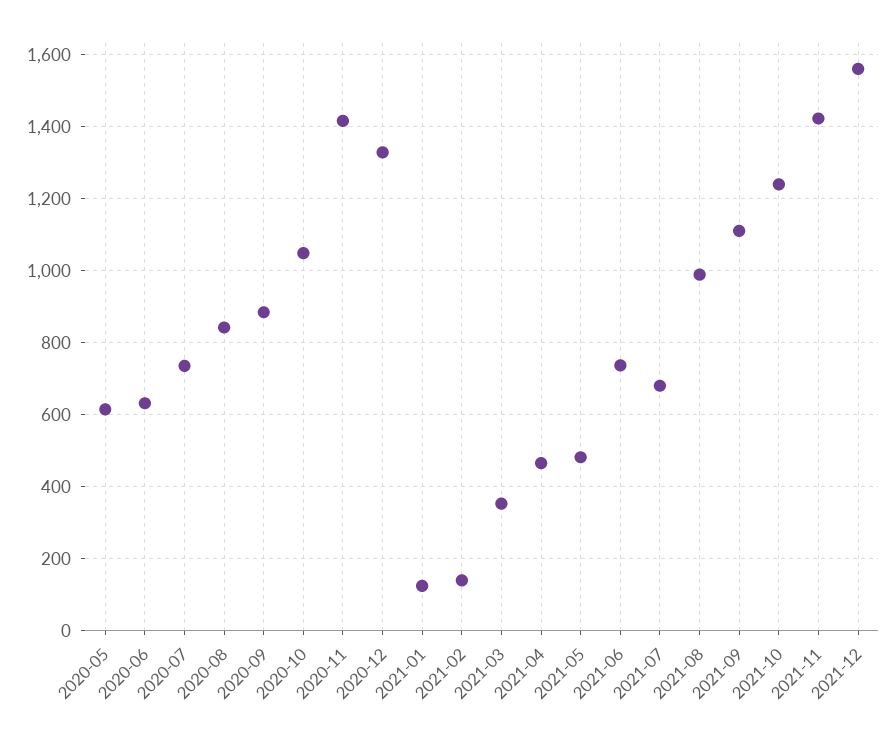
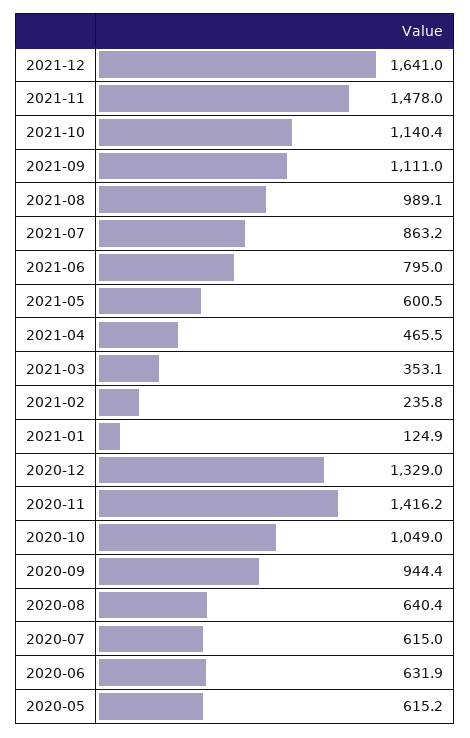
2020-07: 740 -> 615
2020-08: 840 -> 640.4
2020-09: 880 -> 944.4
2021-02: 140 -> 235.8
2021-05: 480 -> 600.5
2021-06: 740 -> 795
2021-07: 680 -> 863.2
2021-10: 1240 -> 1140.4
2021-11: 1420 -> 1478
2021-12: 1560 -> 1641

